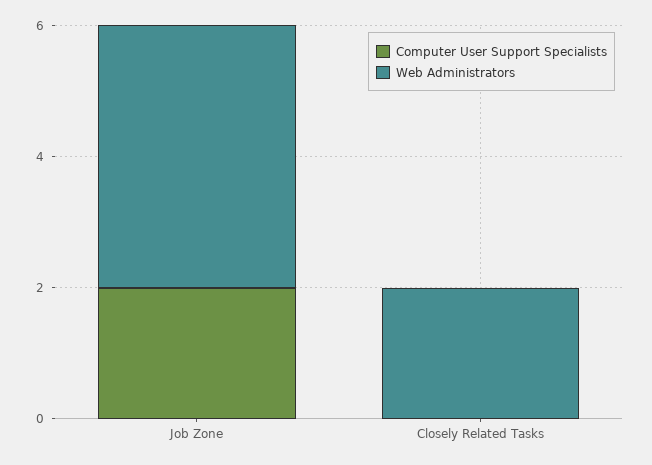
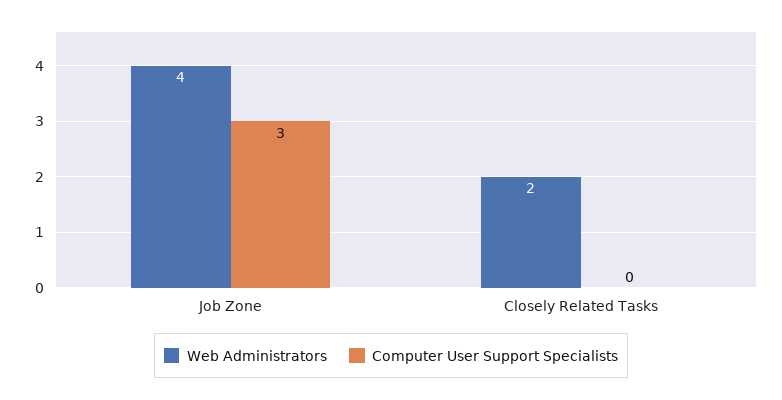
Computer User Support Specialists, Job Zone: 2 -> 3

